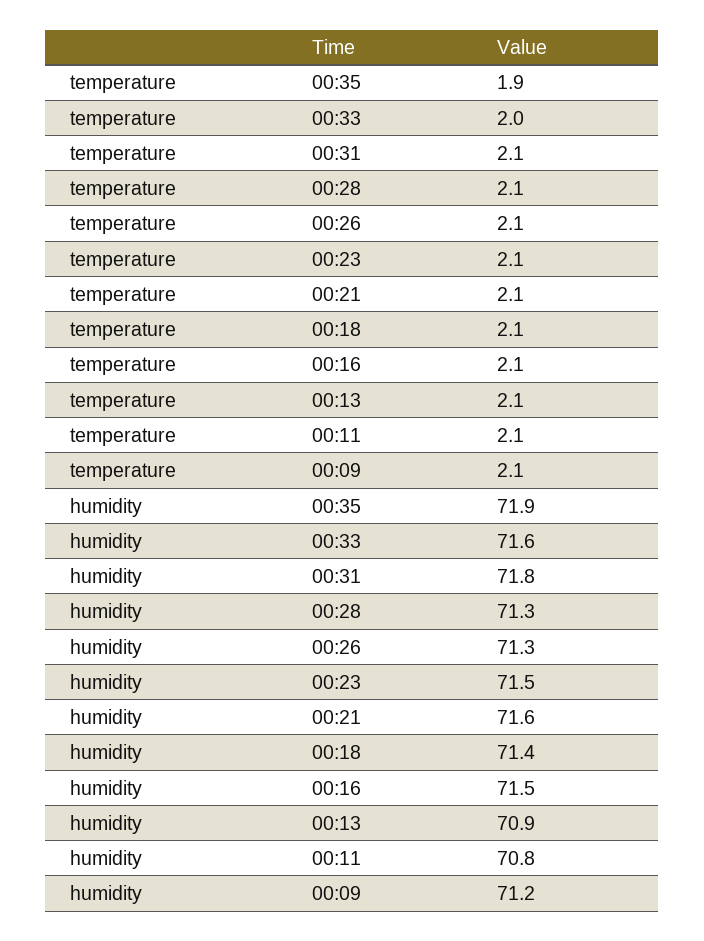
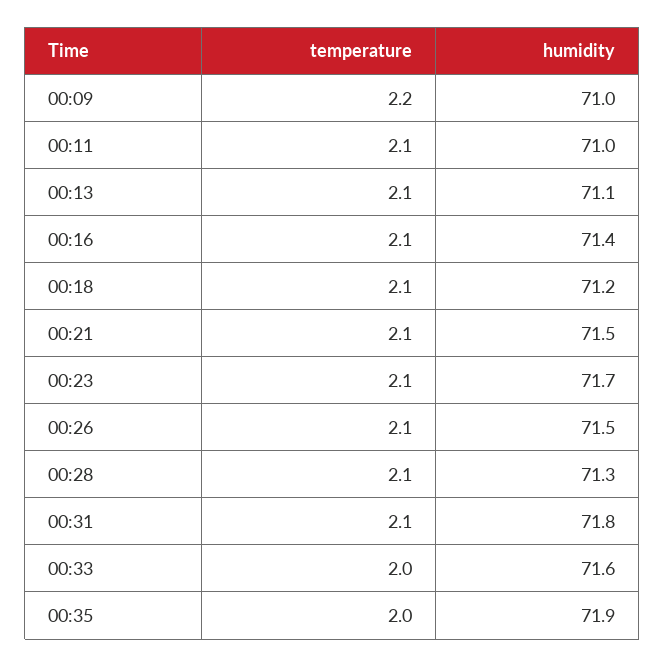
temperature, 00:35: 1.9 -> 2
temperature, 00:09: 2.1 -> 2.2
humidity, 00:26: 71.3 -> 71.5
humidity, 00:23: 71.5 -> 71.7
humidity, 00:21: 71.6 -> 71.5
humidity, 00:18: 71.4 -> 71.2
humidity, 00:16: 71.5 -> 71.4
humidity, 00:13: 70.9 -> 71.1
humidity, 00:11: 70.8 -> 71
humidity, 00:09: 71.2 -> 71

